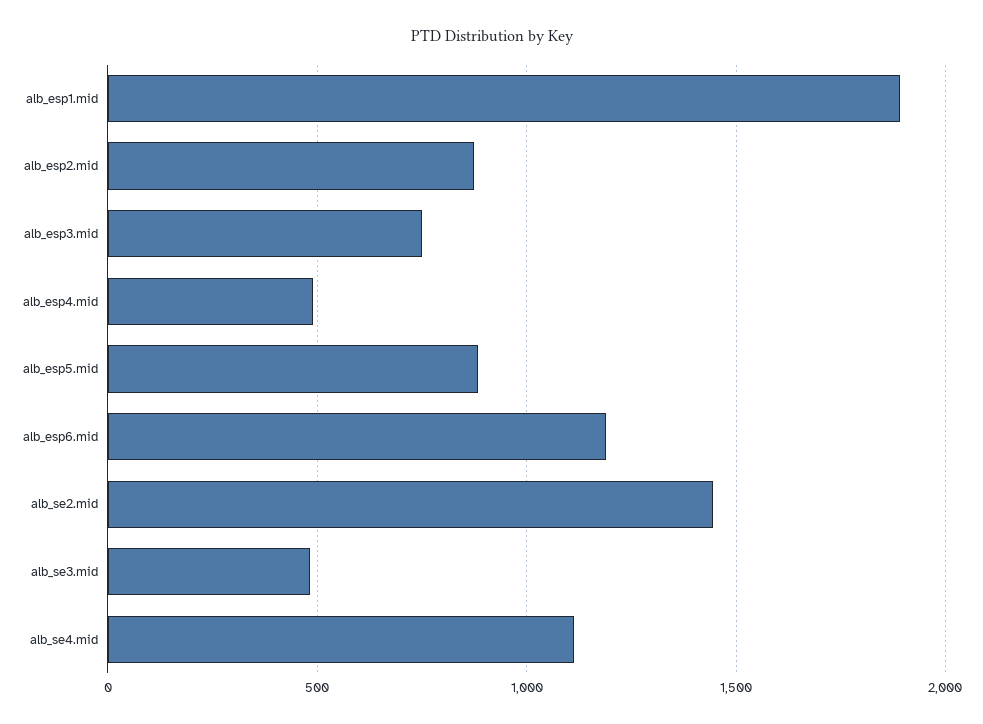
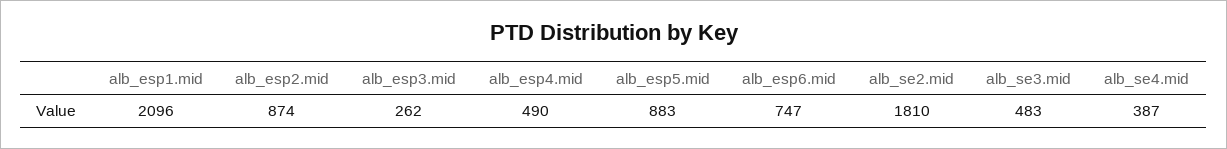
alb_esp1.mid: 1900 -> 2096
alb_esp3.mid: 750 -> 262
alb_esp6.mid: 1200 -> 747
alb_se2.mid: 1450 -> 1810
alb_se4.mid: 1100 -> 387

